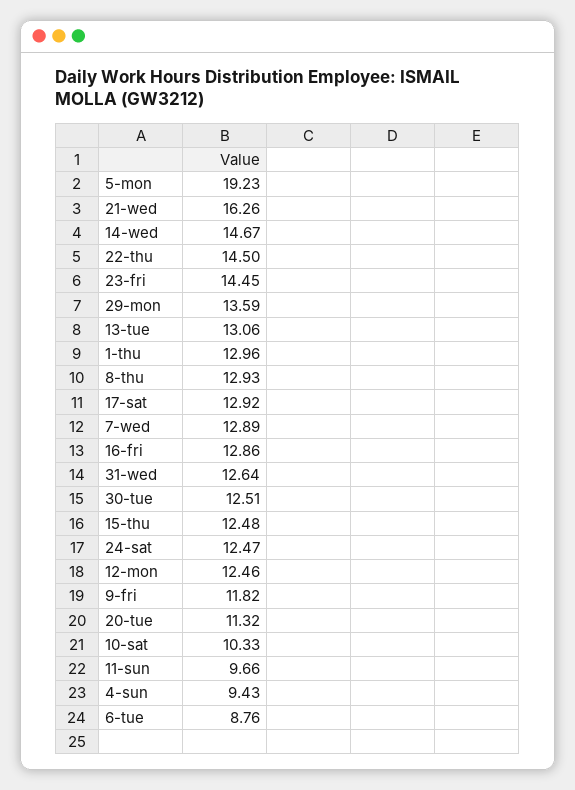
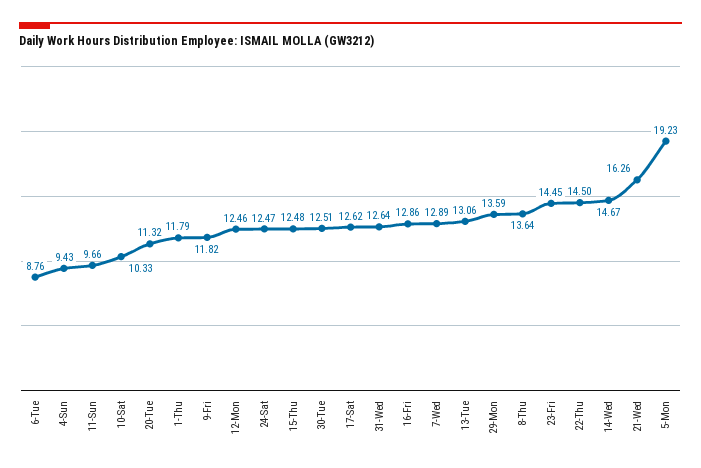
1-thu: 12.96 -> 11.79
8-thu: 12.93 -> 13.64
17-sat: 12.92 -> 12.62

